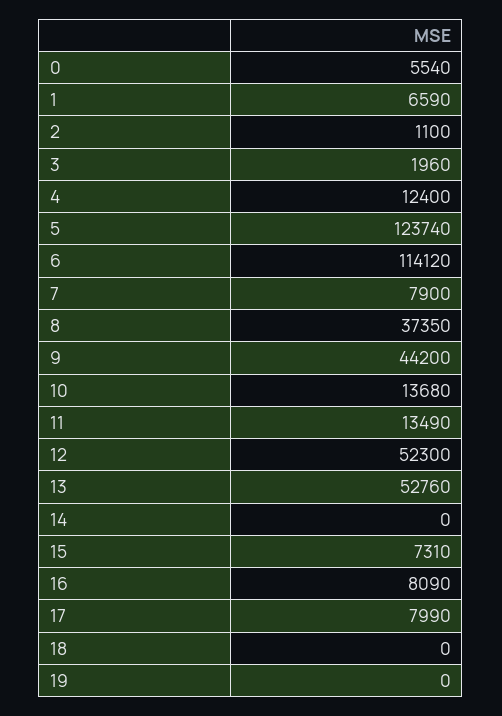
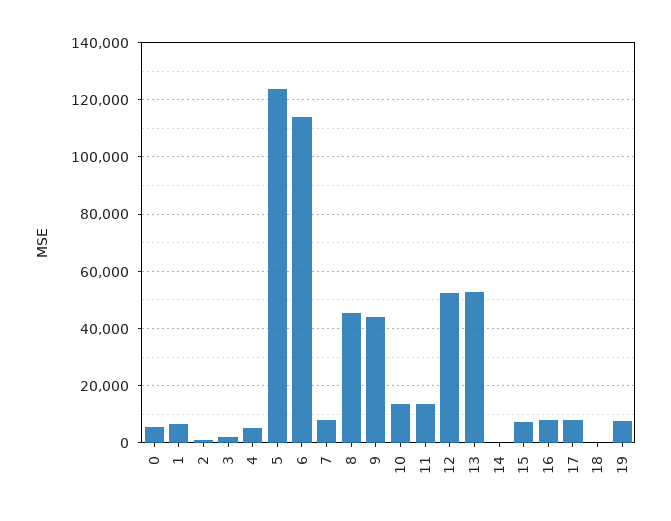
4: 12400 -> 5000
8: 37350 -> 45000
19: 0 -> 7500

